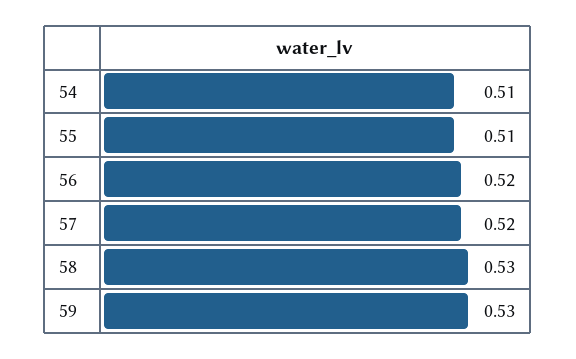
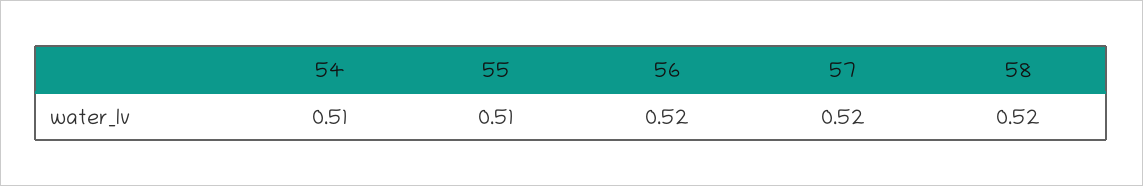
58: 0.53 -> 0.52
59: 0.53 -> none

